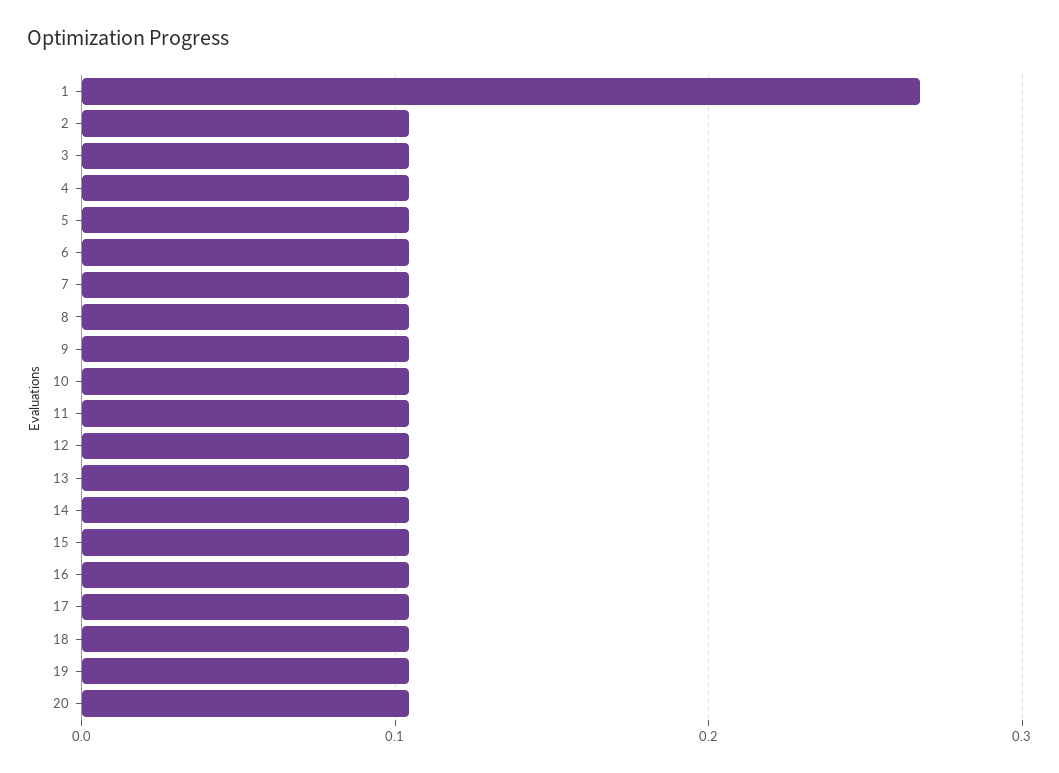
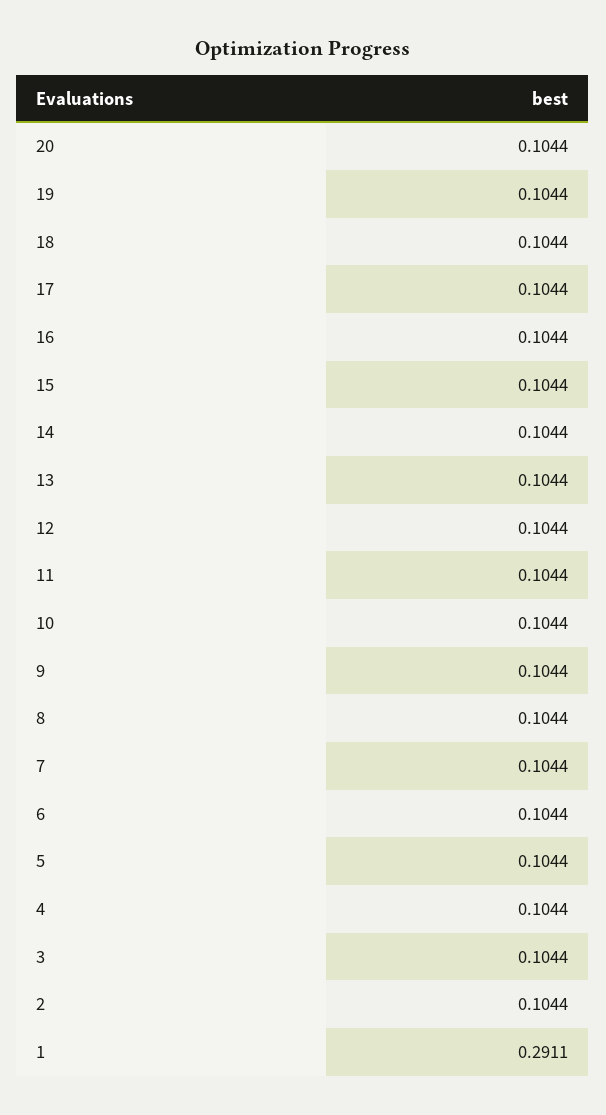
1: 0.27 -> 0.2911

